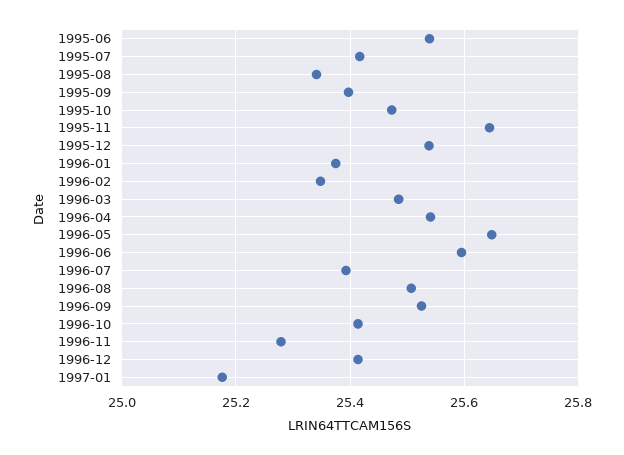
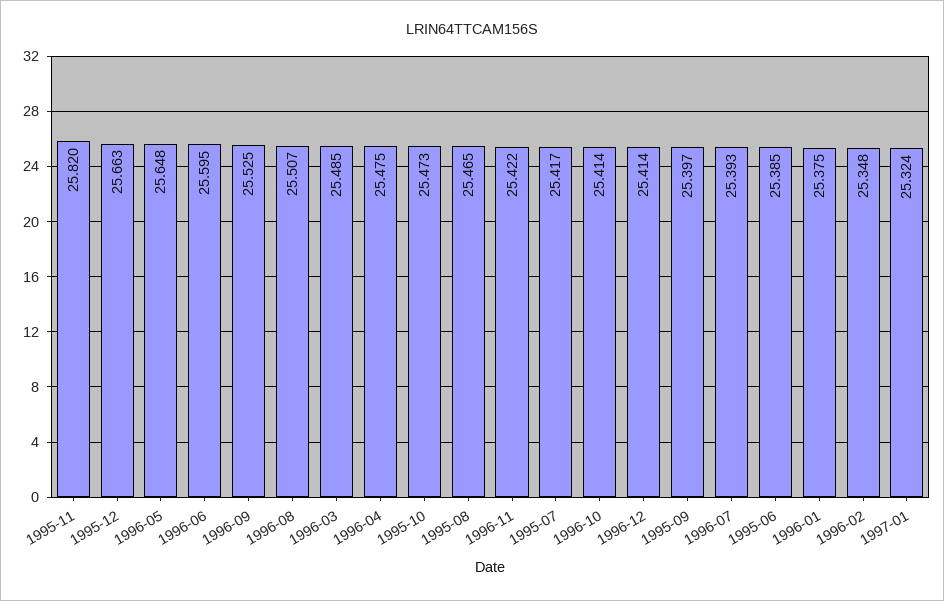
1995-06: 25.54 -> 25.385
1995-08: 25.34 -> 25.465
1995-11: 25.64 -> 25.82
1995-12: 25.54 -> 25.663
1996-04: 25.54 -> 25.475
1996-11: 25.28 -> 25.422
1997-01: 25.18 -> 25.324

